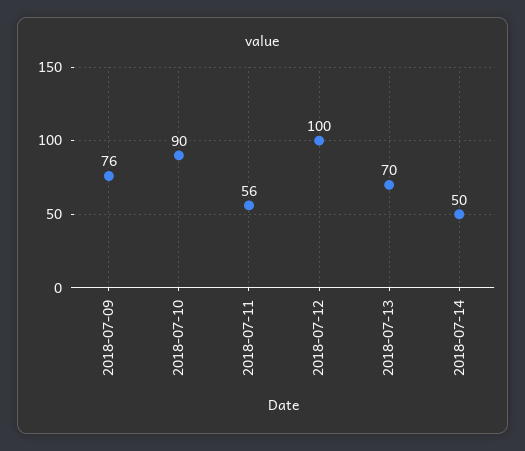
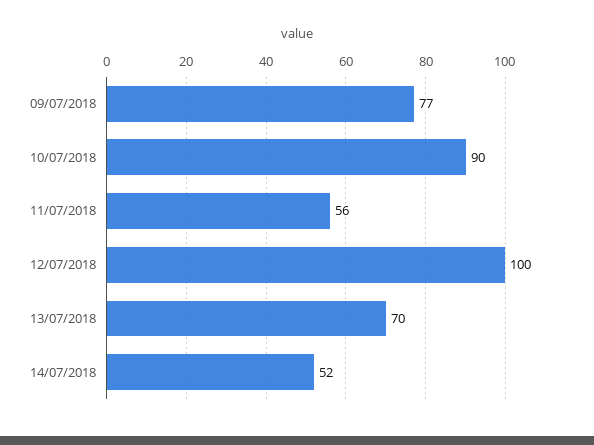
2018-07-09: 76 -> 77
2018-07-14: 50 -> 52

